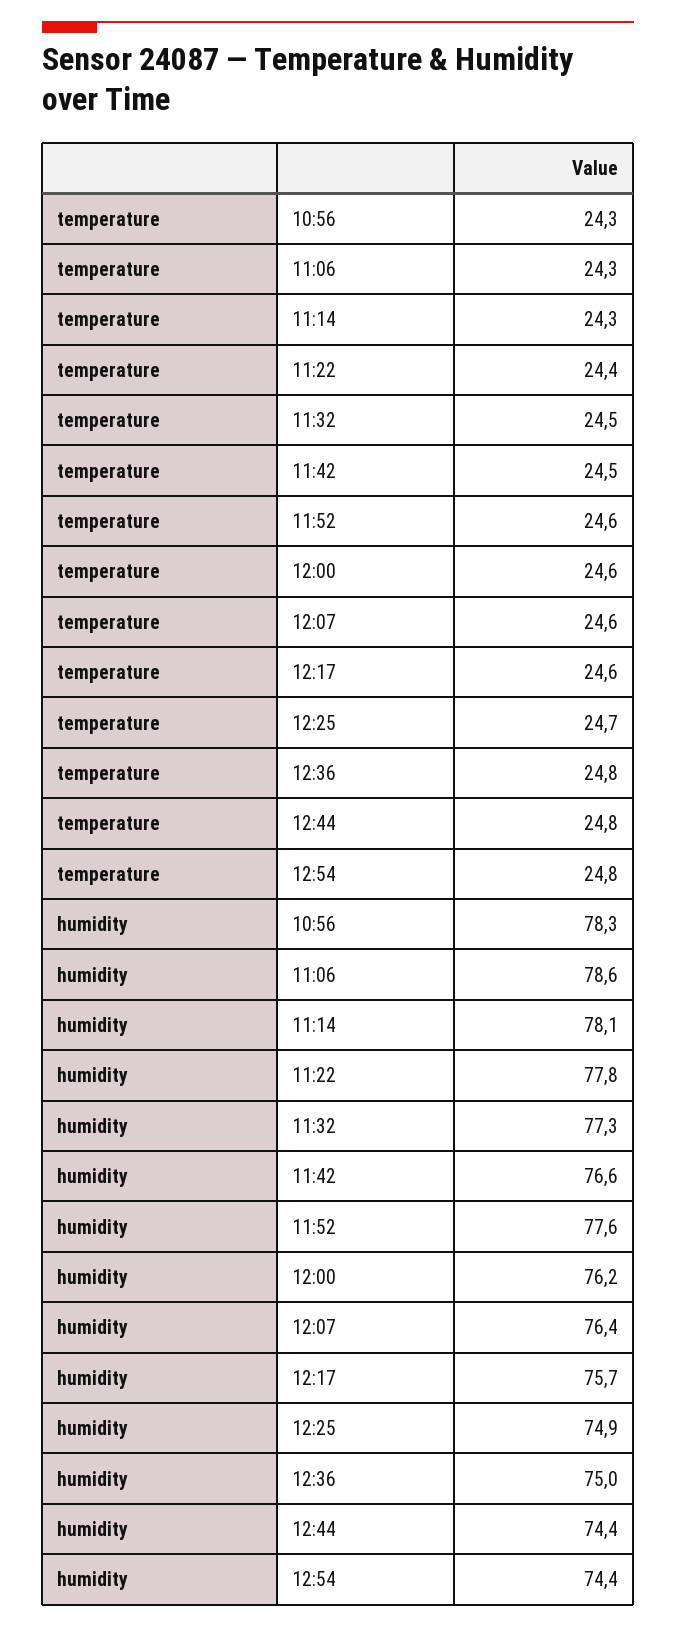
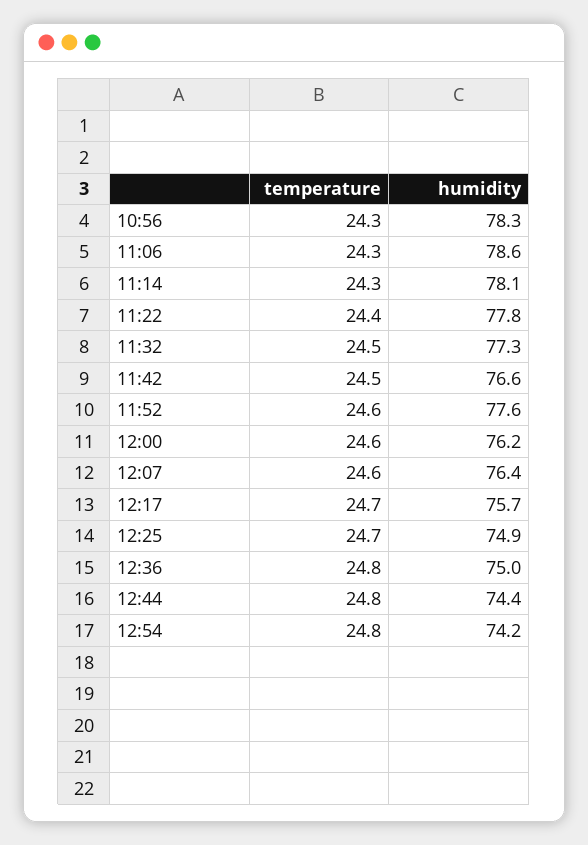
temperature, 12:17: 24.6 -> 24.7
humidity, 12:54: 74.4 -> 74.2

